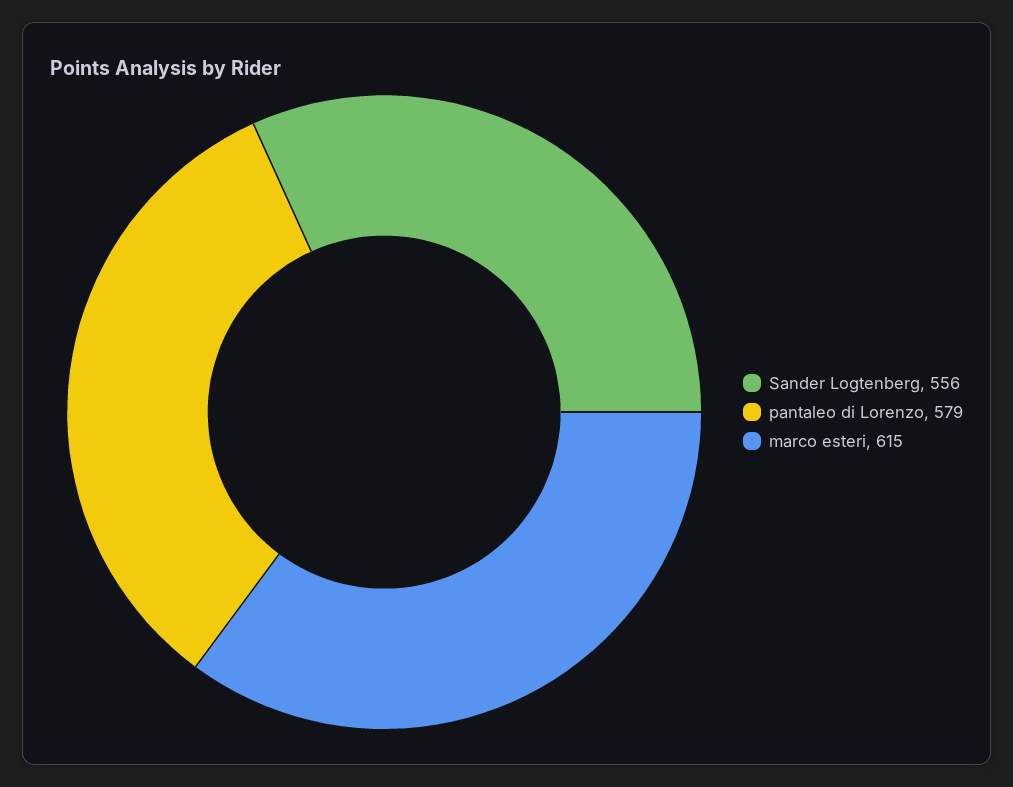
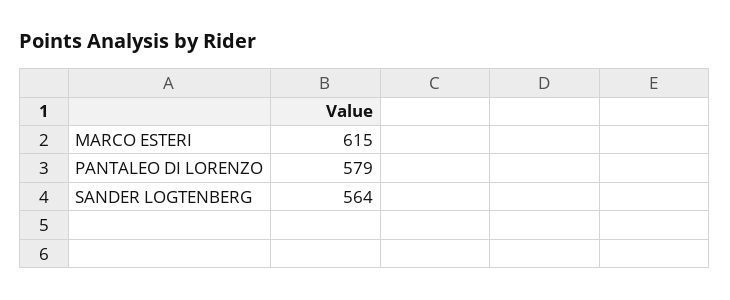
Sander Logtenberg: 556 -> 564

